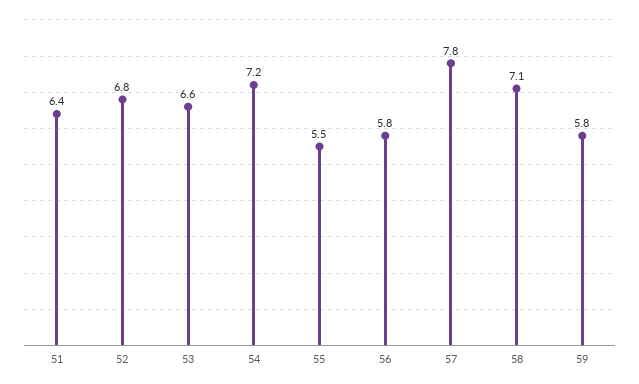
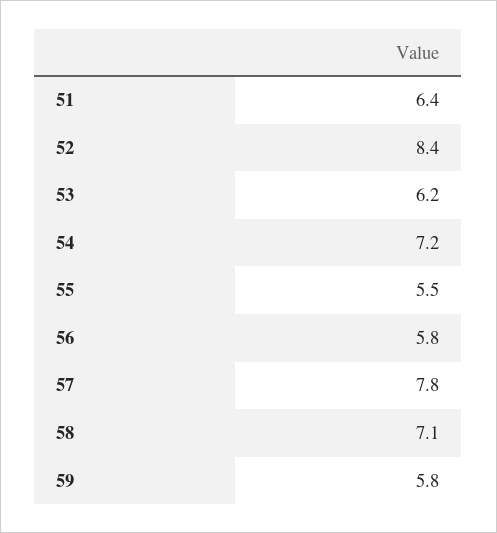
52: 6.8 -> 8.4
53: 6.6 -> 6.2

